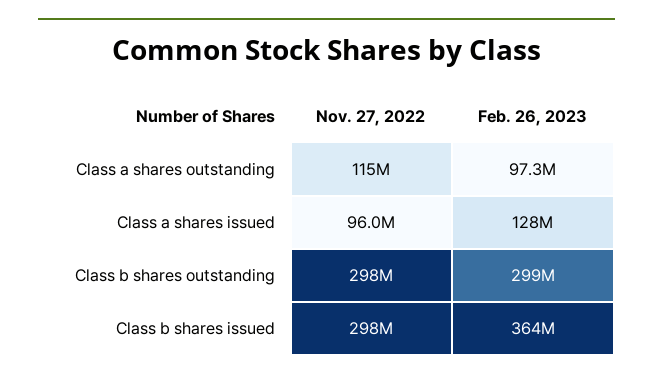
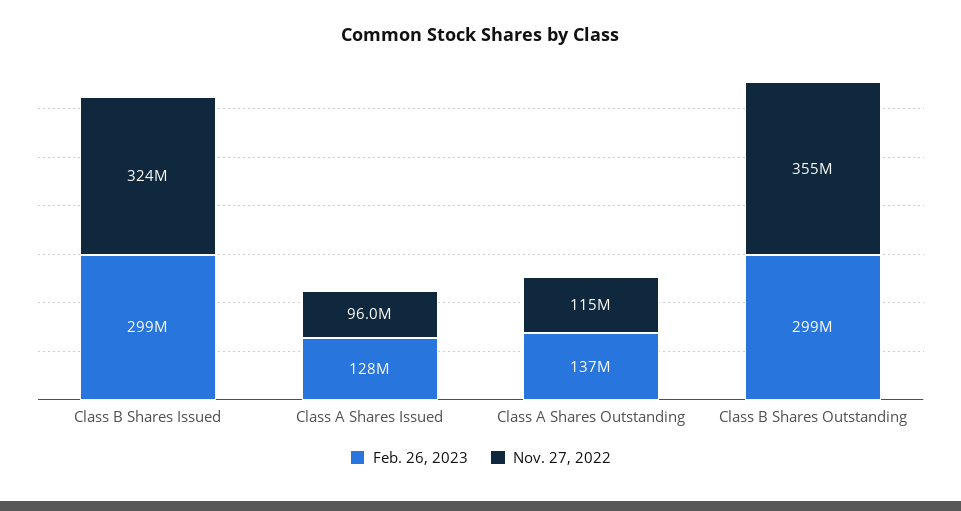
Feb. 26, 2023, Class a shares outstanding: 97300000 -> 137000000
Nov. 27, 2022, Class b shares outstanding: 298000000 -> 355000000
Nov. 27, 2022, Class b shares issued: 298000000 -> 324000000
Feb. 26, 2023, Class b shares issued: 364000000 -> 299000000

